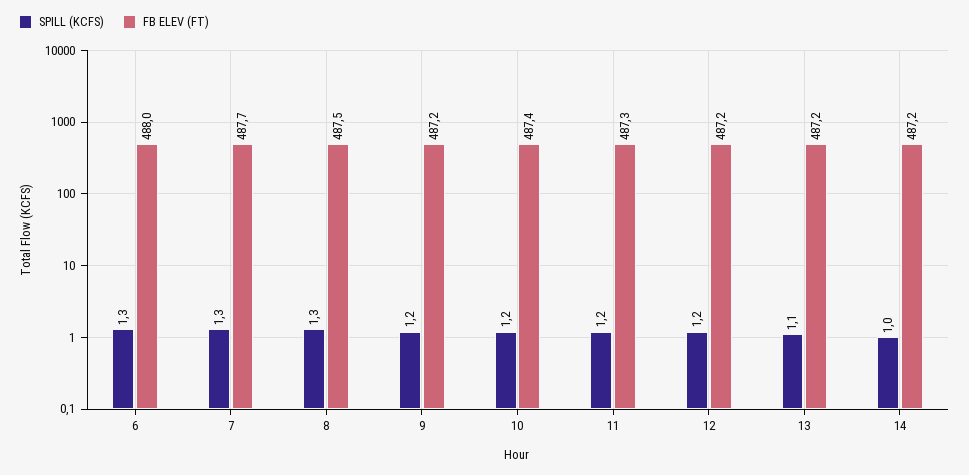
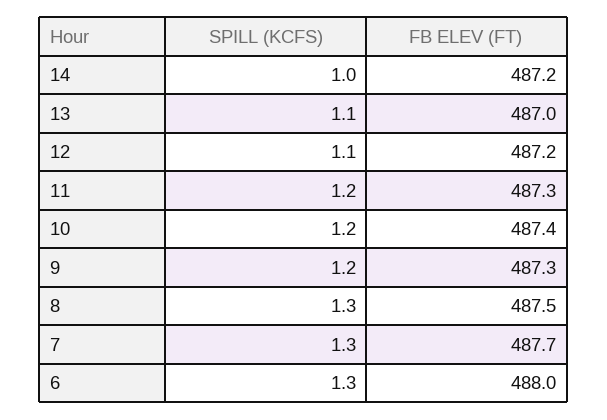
FB ELEV (FT), 9: 487.2 -> 487.3
SPILL (KCFS), 12: 1.2 -> 1.1
FB ELEV (FT), 13: 487.2 -> 487

